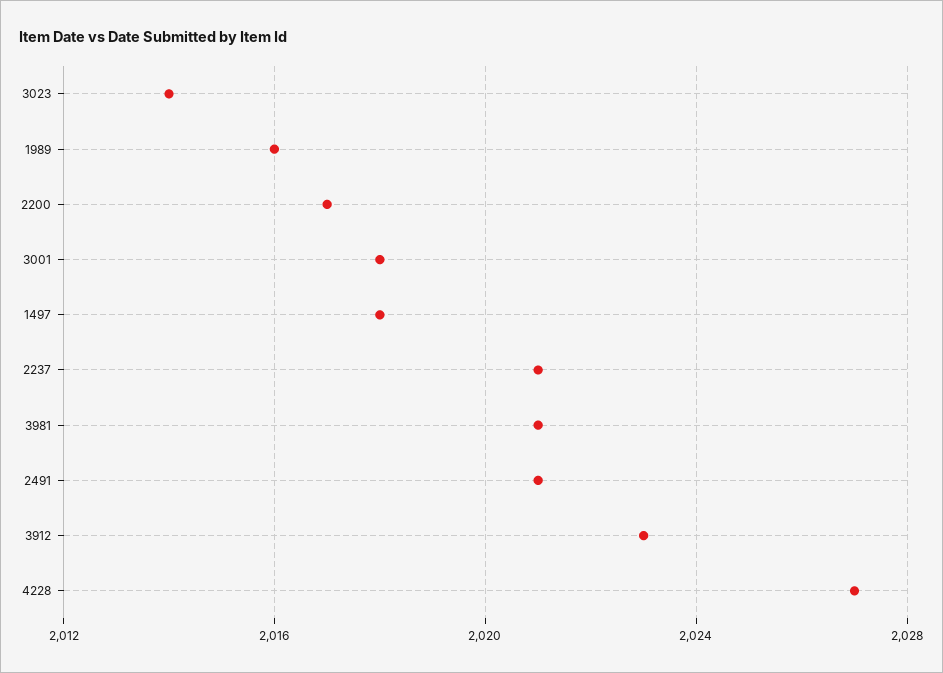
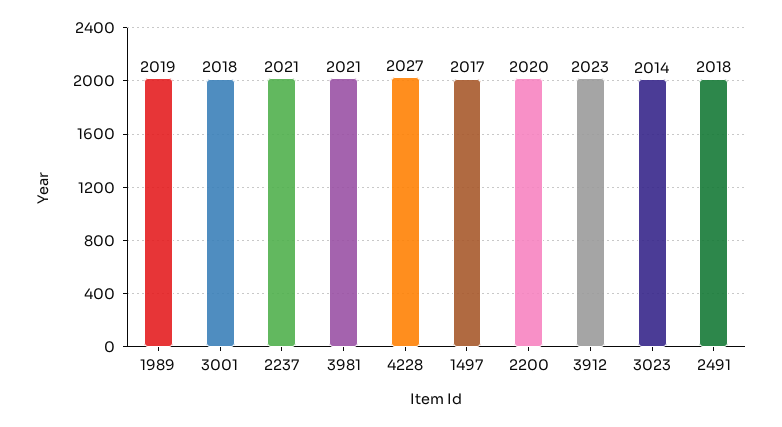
1989: 2016 -> 2019
2200: 2017 -> 2020
1497: 2018 -> 2017
2491: 2021 -> 2018

